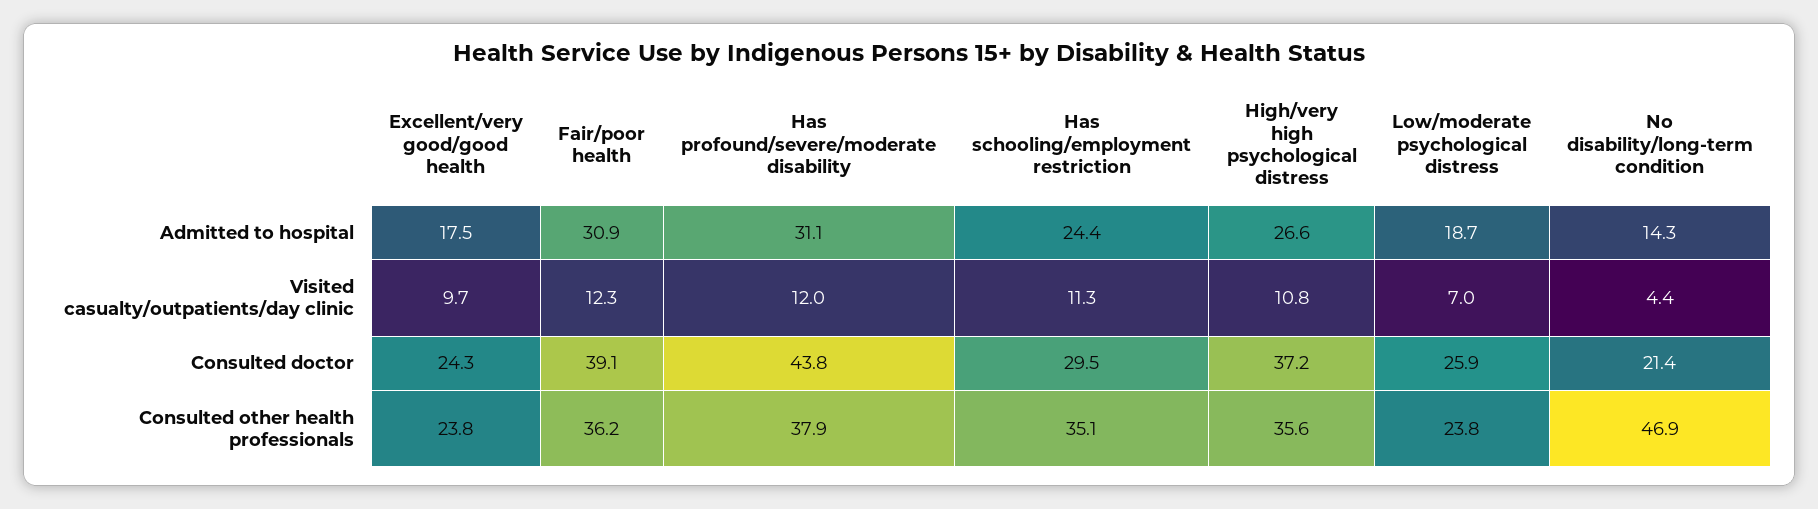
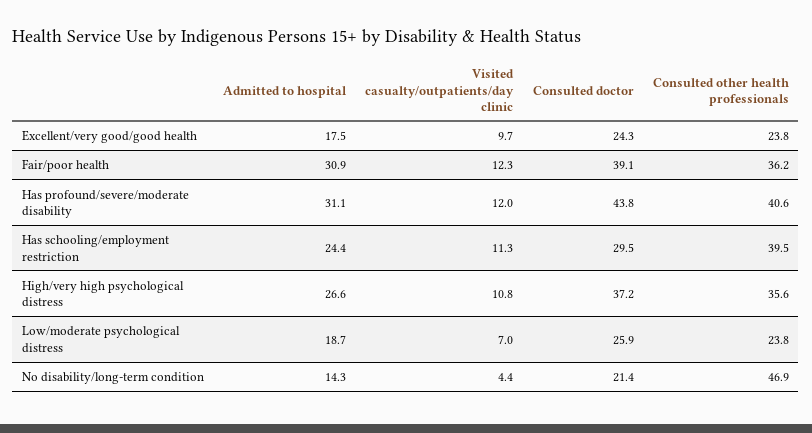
Has profound/severe/moderate disability, Consulted other health professionals: 37.9 -> 40.6
Has schooling/employment restriction, Consulted other health professionals: 35.1 -> 39.5

